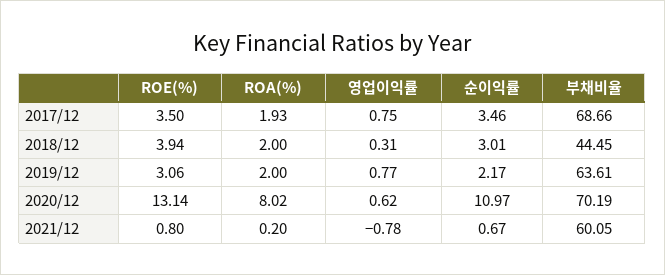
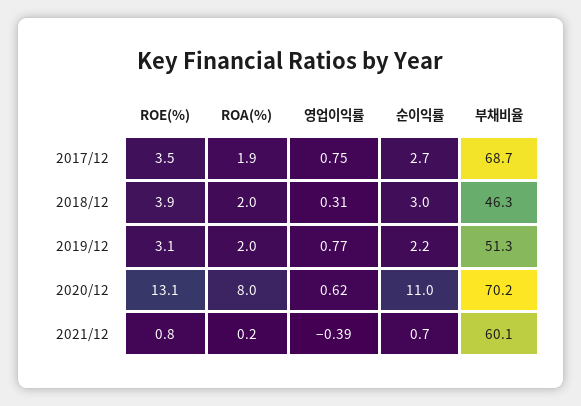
순이익률, 2017/12: 3.46 -> 2.7
부채비율, 2018/12: 44.45 -> 46.3
부채비율, 2019/12: 63.61 -> 51.3
영업이익률, 2021/12: -0.78 -> -0.39

